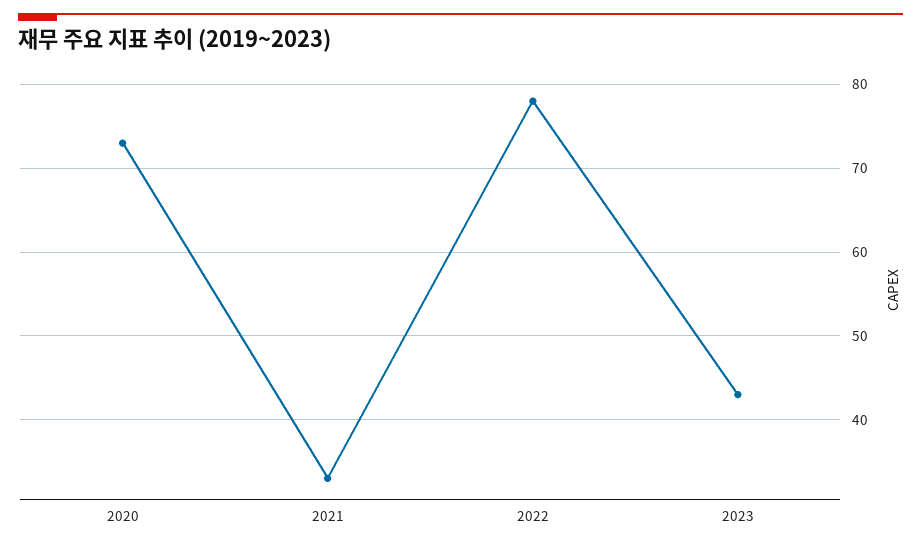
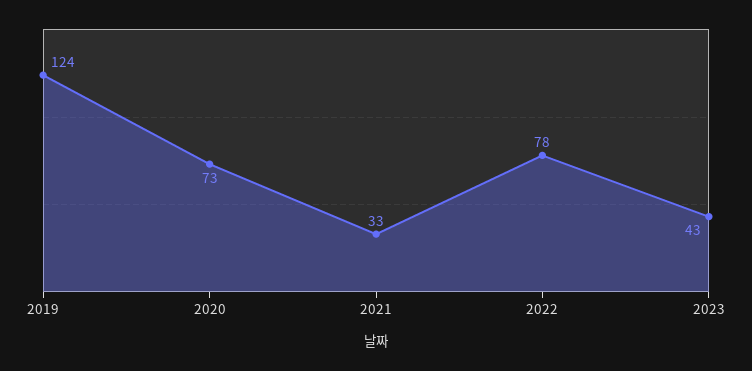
2019: none -> 124

